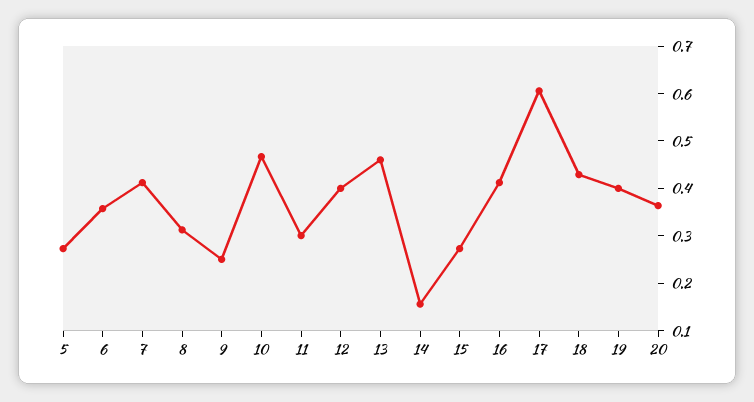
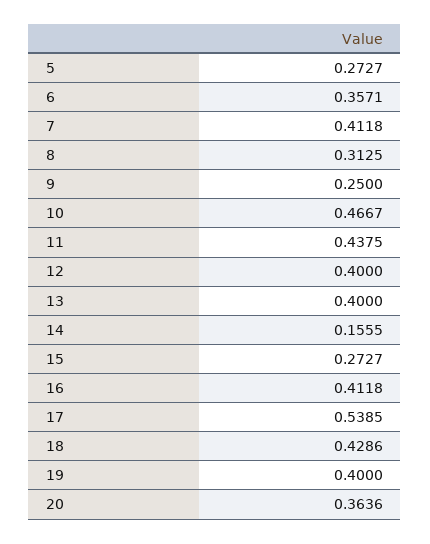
11: 0.3 -> 0.4375
13: 0.46 -> 0.4
17: 0.6 -> 0.5385

